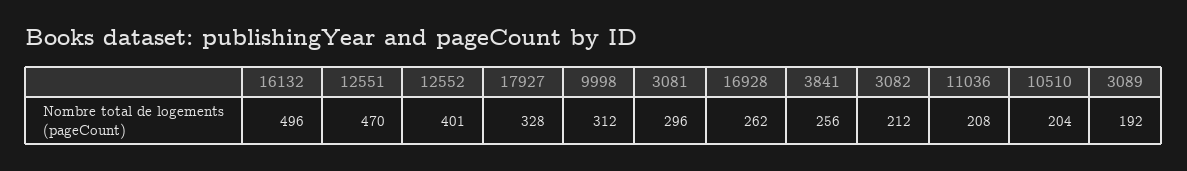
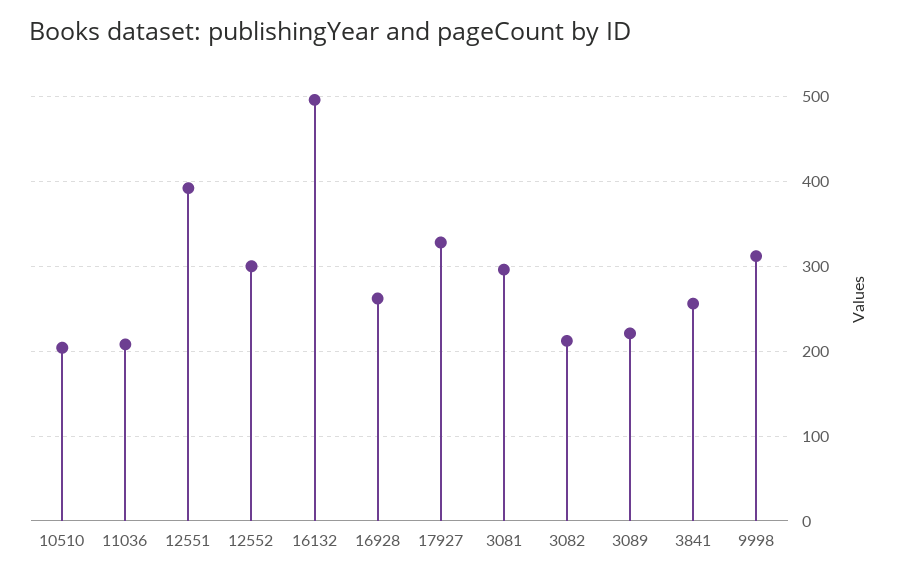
12551: 470 -> 390
12552: 401 -> 300
3089: 192 -> 220

